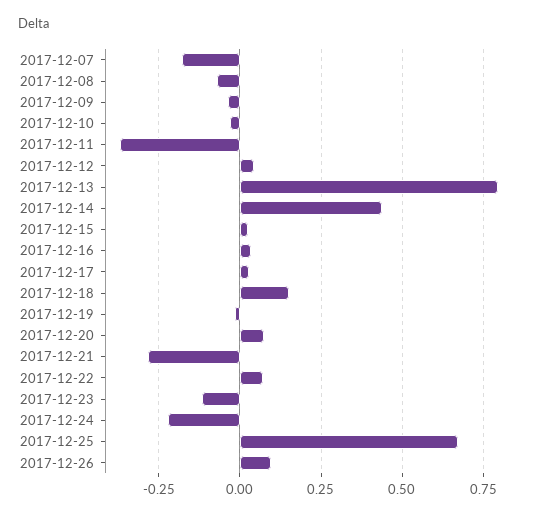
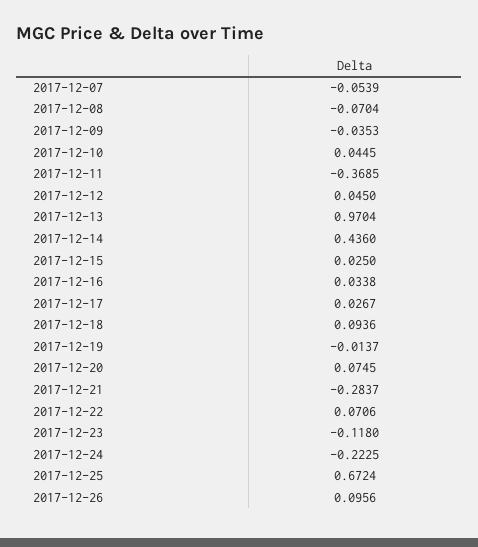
2017-12-07: -0.175 -> -0.0539
2017-12-10: -0.025 -> 0.0445
2017-12-13: 0.8 -> 0.9704
2017-12-18: 0.15 -> 0.0936

